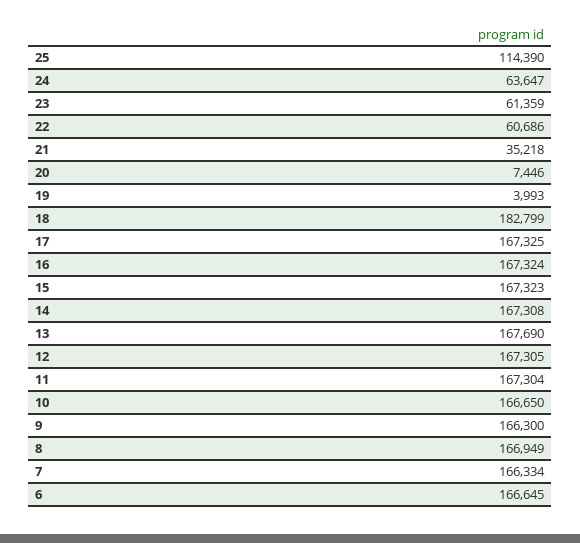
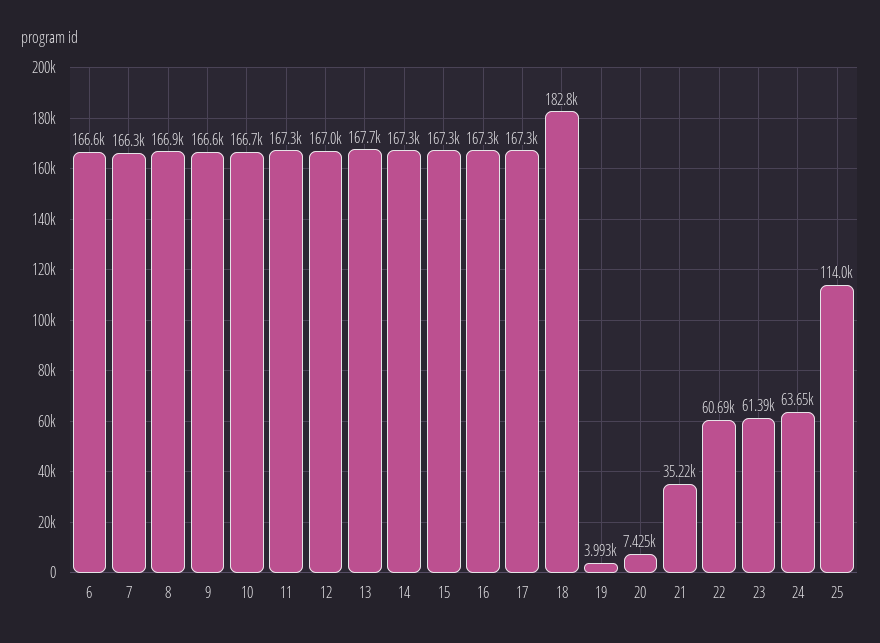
25: 114390 -> 114000
23: 61359 -> 61390
20: 7446 -> 7425
12: 167305 -> 167000
9: 166300 -> 166600

